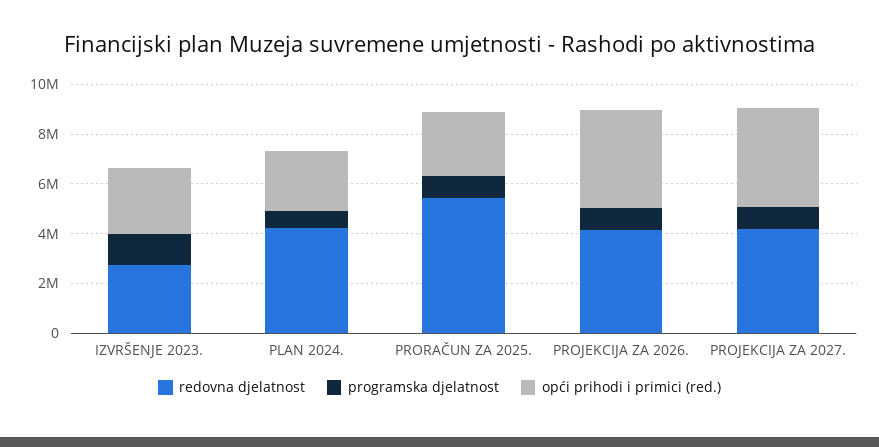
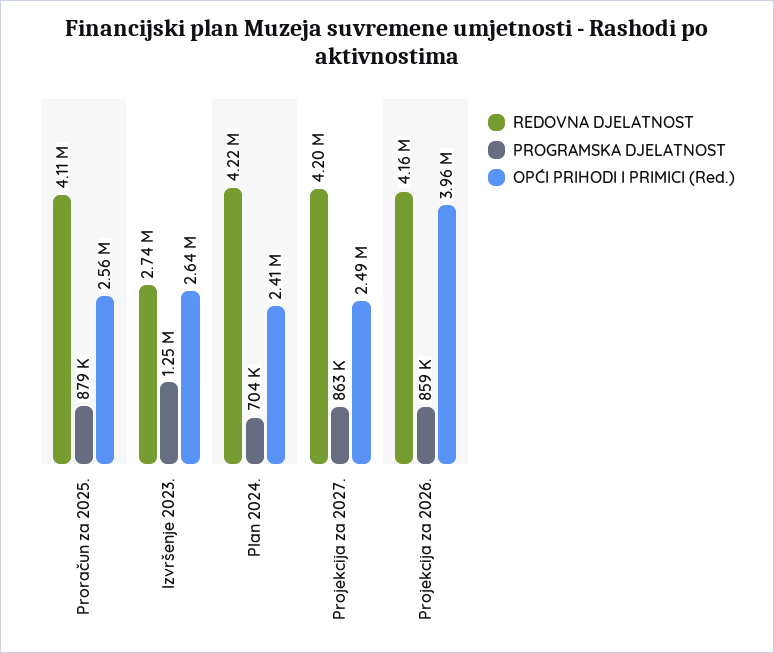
redovna djelatnost, PRORAČUN ZA 2025.: 5500000 -> 4110000
opći prihodi i primici (red.), PROJEKCIJA ZA 2027.: 4000000 -> 2490000

